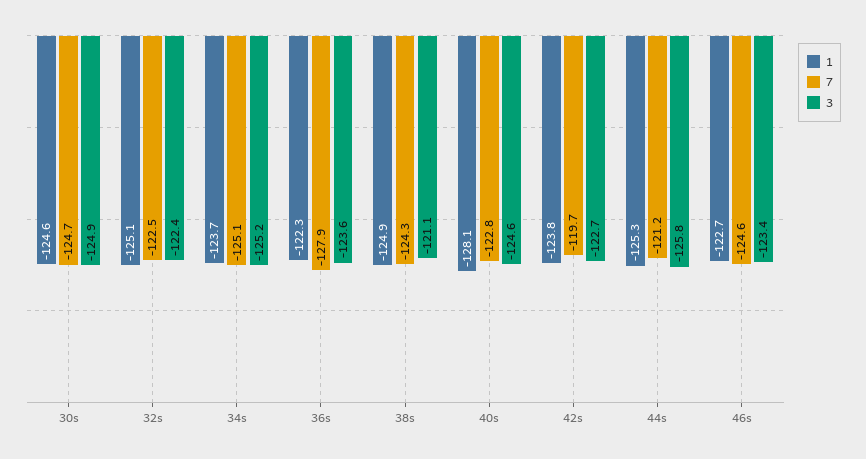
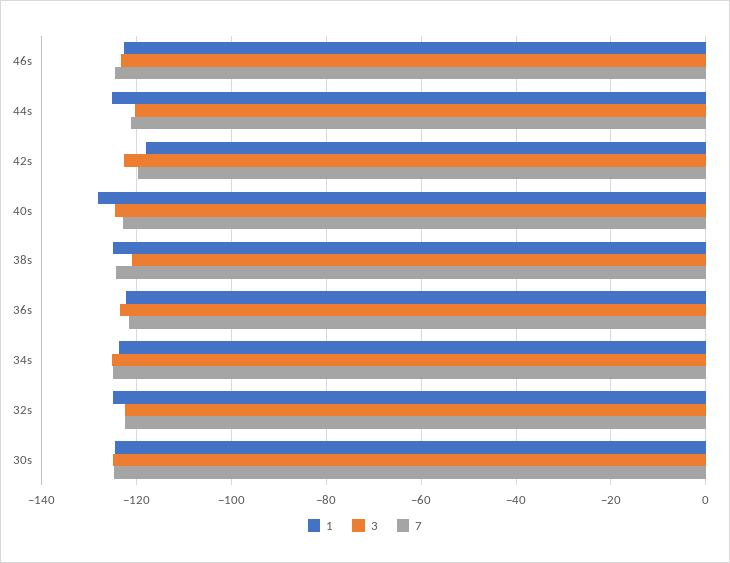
7, 36s: -127.9 -> -122
1, 42s: -123.8 -> -118
3, 44s: -125.8 -> -120

